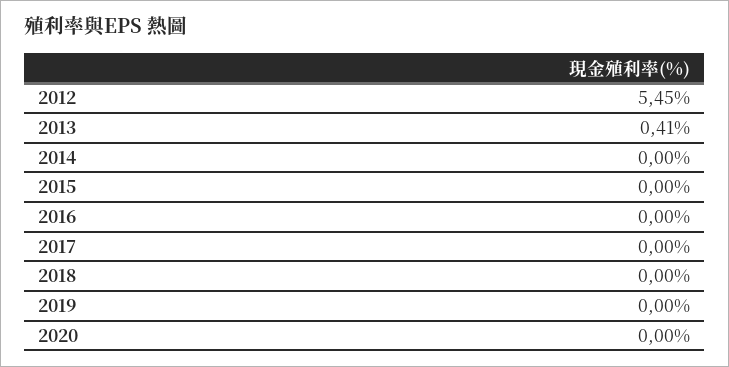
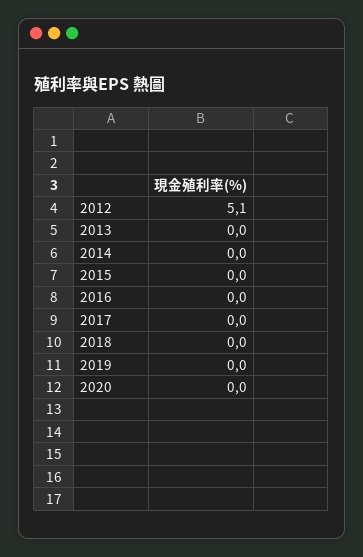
2012: 5.45 -> 5.1
2013: 0.41 -> 0

